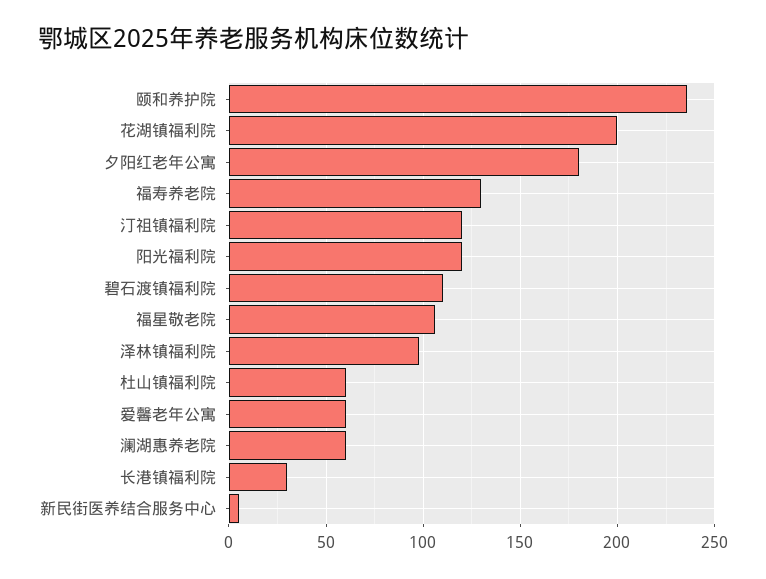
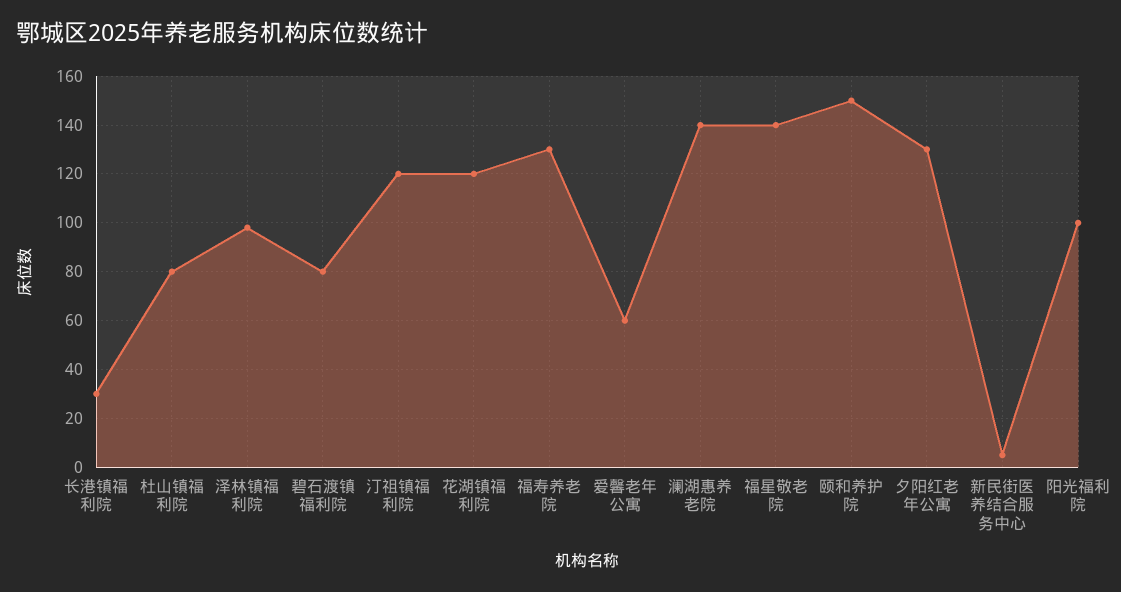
颐和养护院: 235 -> 150
花湖镇福利院: 200 -> 120
夕阳红老年公寓: 180 -> 130
阳光福利院: 120 -> 100
碧石渡镇福利院: 110 -> 80
福星敬老院: 105 -> 140
杜山镇福利院: 60 -> 80
澜湖惠养老院: 60 -> 140

